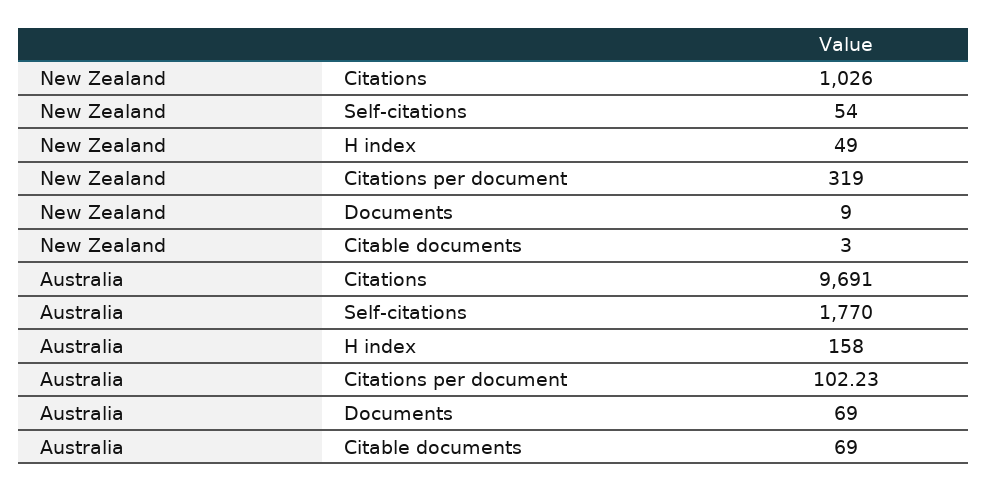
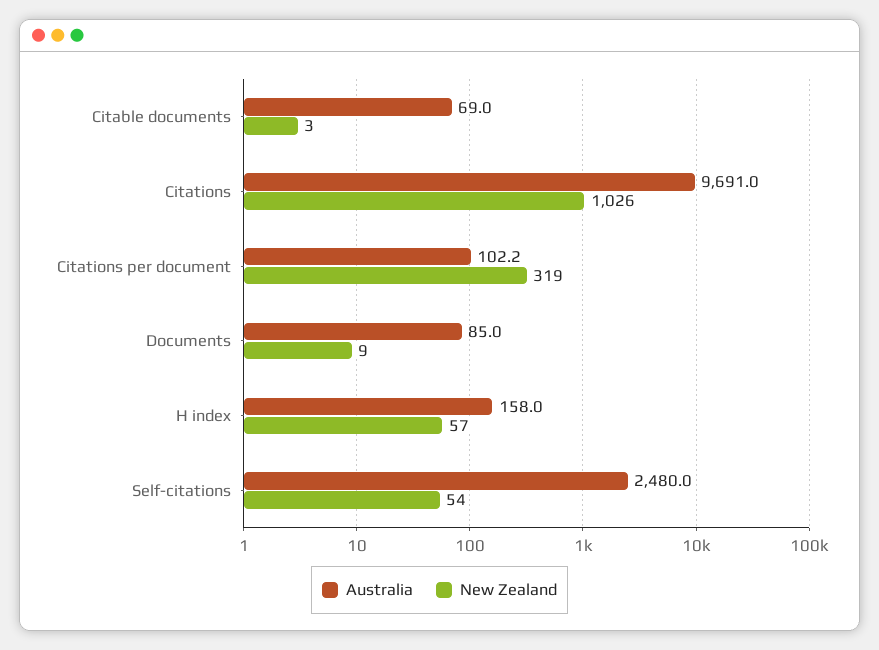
New Zealand, H index: 49 -> 57
Australia, Self-citations: 1770 -> 2480
Australia, Documents: 69 -> 85

